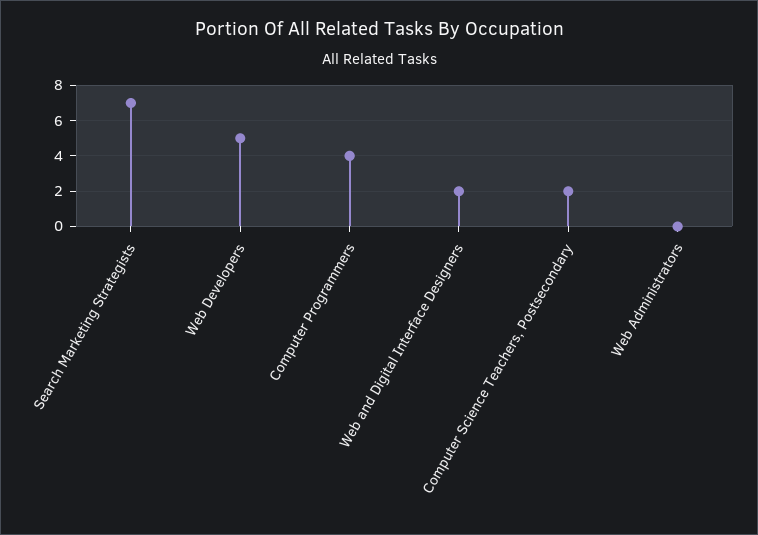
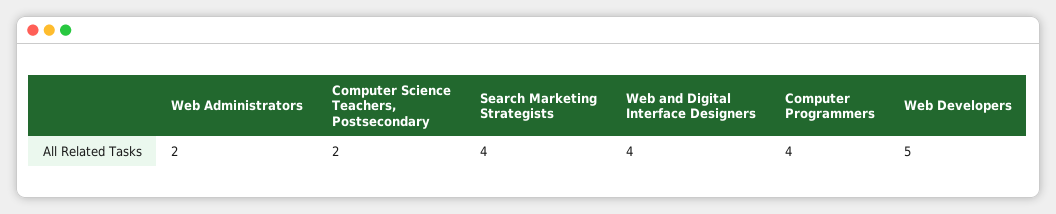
Search Marketing Strategists: 7 -> 4
Web and Digital Interface Designers: 2 -> 4
Web Administrators: 0 -> 2

